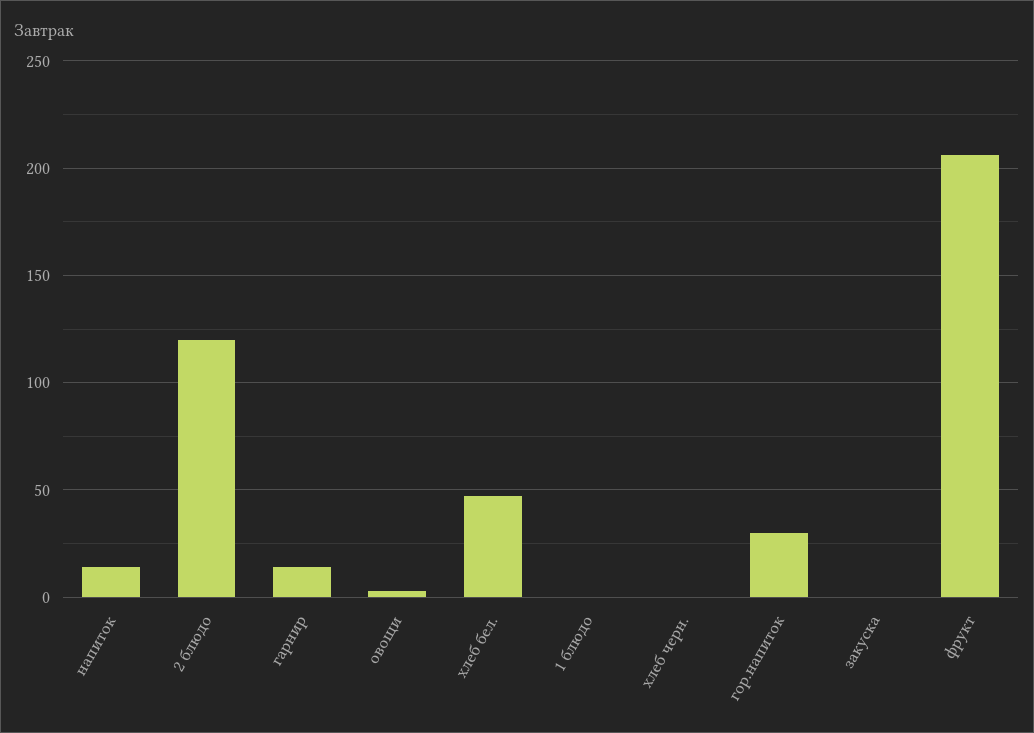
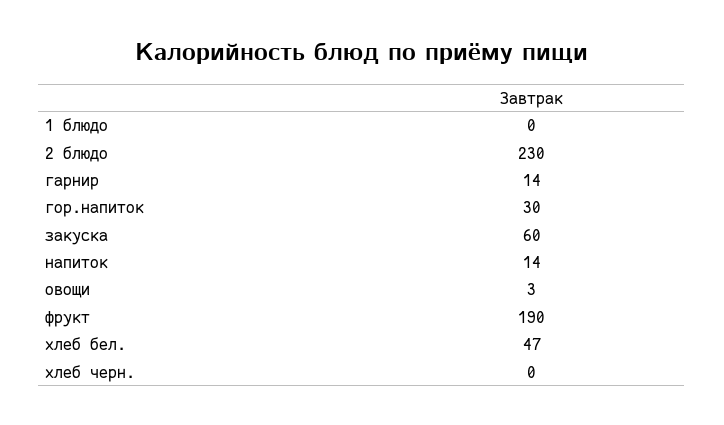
2 блюдо: 120 -> 230
закуска: 0 -> 60
фрукт: 205 -> 190

